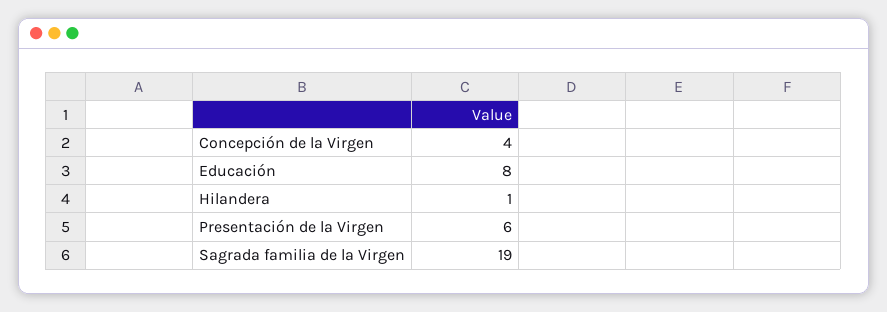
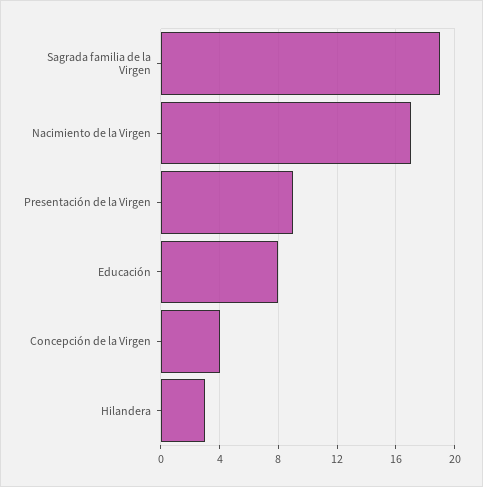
Hilandera: 1 -> 3
Presentación de la Virgen: 6 -> 9
Nacimiento de la Virgen: none -> 17

